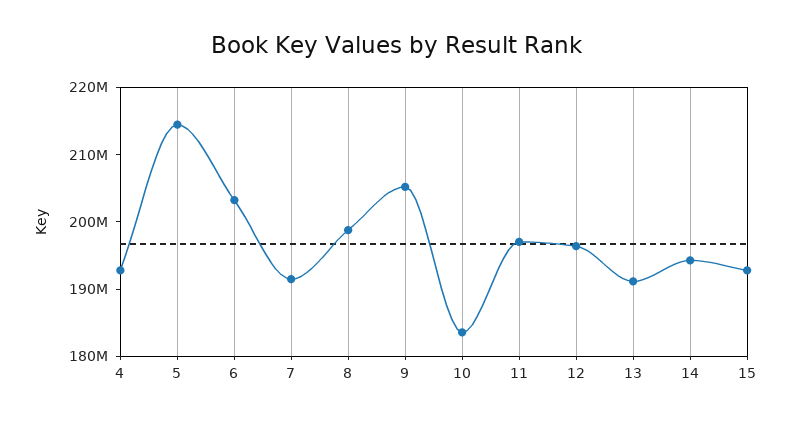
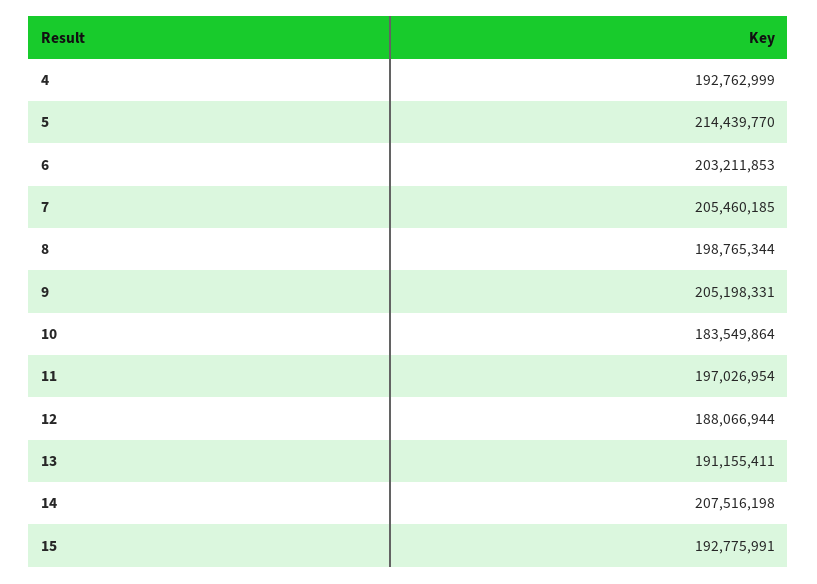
7: 192000000 -> 205460185
12: 196000000 -> 188066944
14: 194000000 -> 207516198

